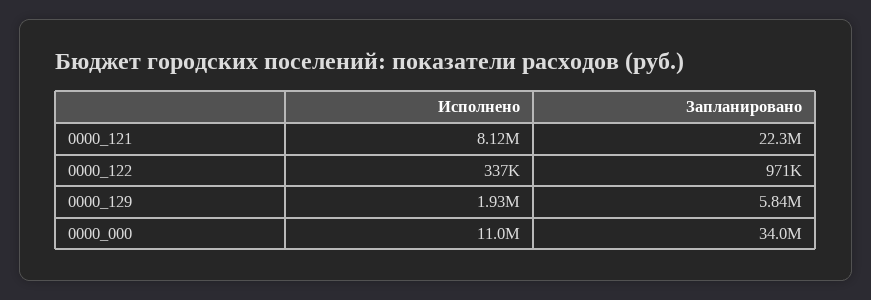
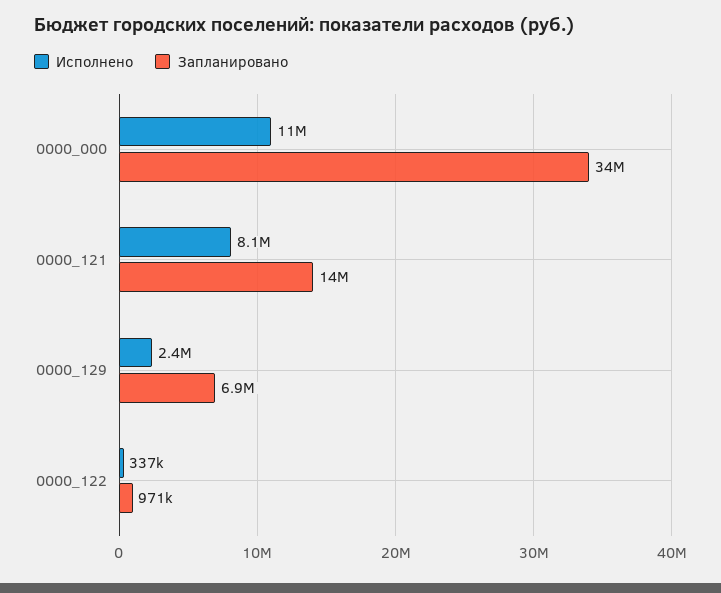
Запланировано, 0000_121: 22300000 -> 14000000
Исполнено, 0000_129: 1930000 -> 2400000
Запланировано, 0000_129: 5840000 -> 6900000

